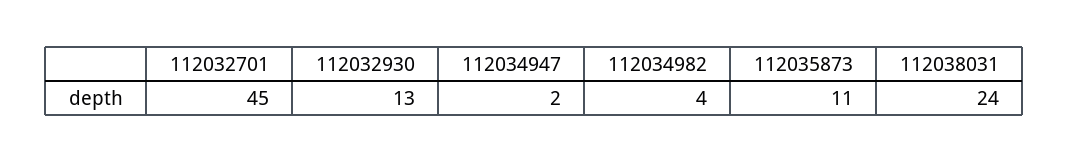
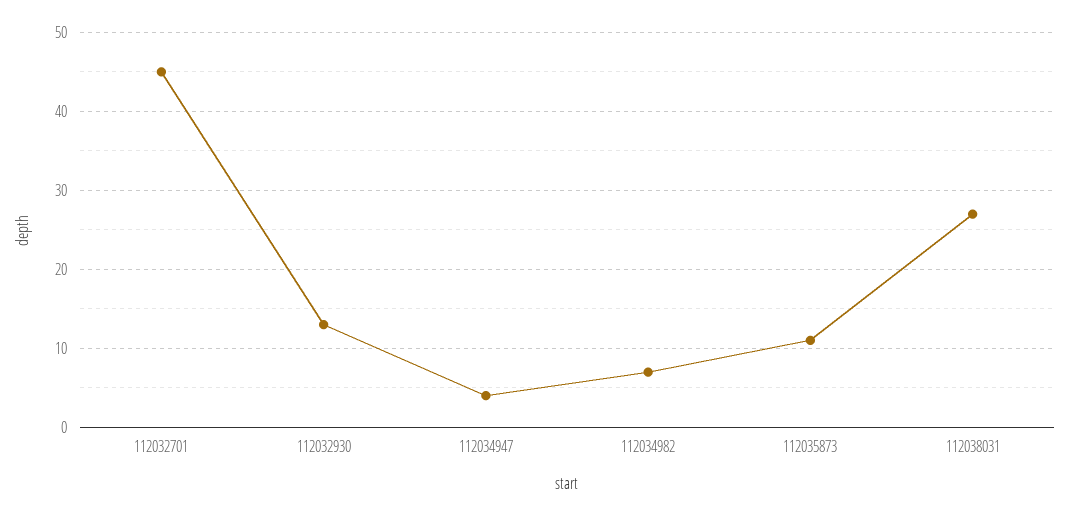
112034947: 2 -> 4
112034982: 4 -> 7
112038031: 24 -> 27

